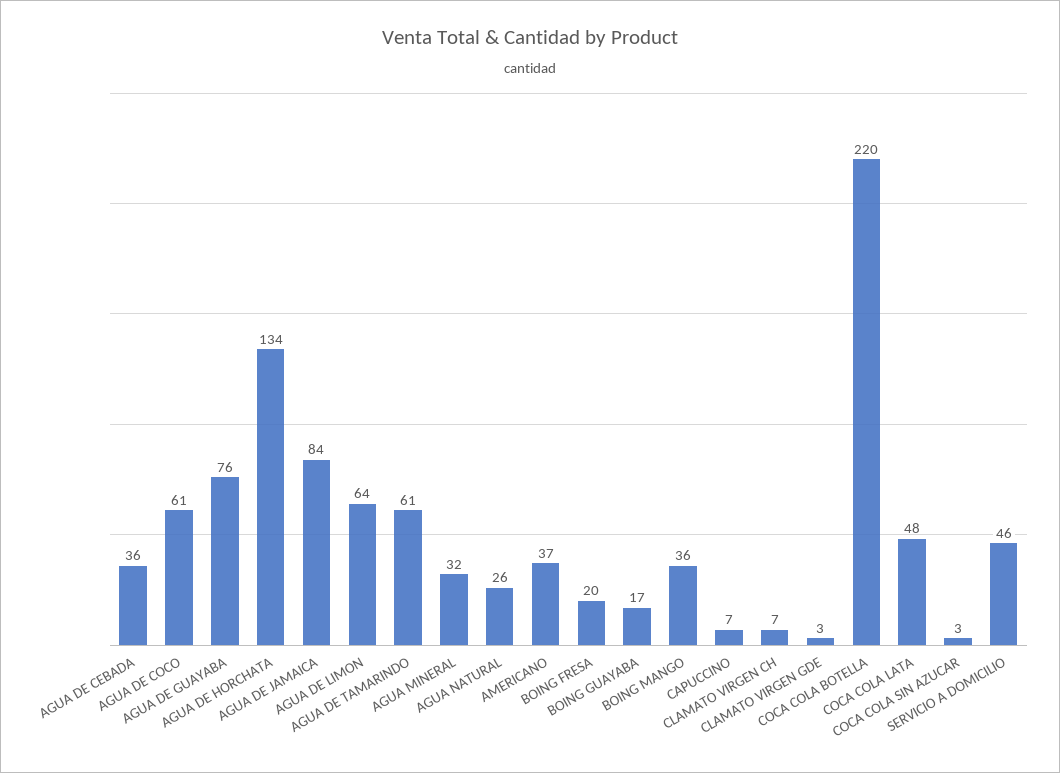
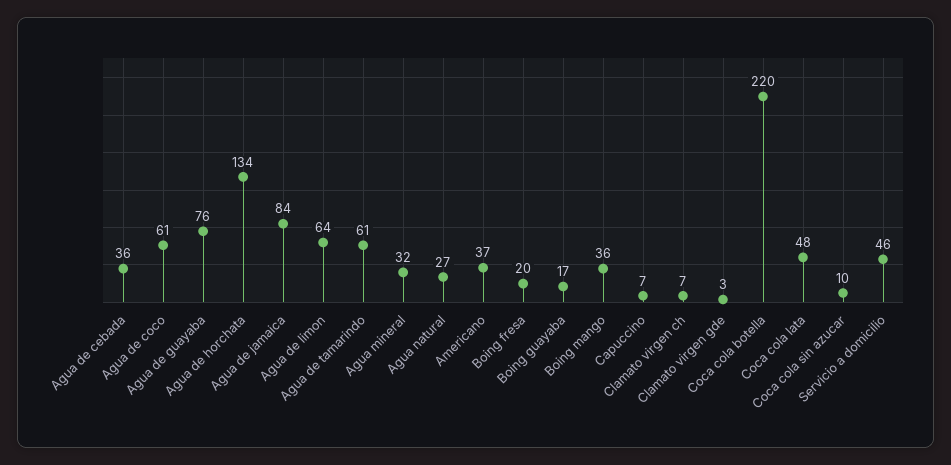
AGUA NATURAL: 26 -> 27
COCA COLA SIN AZUCAR: 3 -> 10

